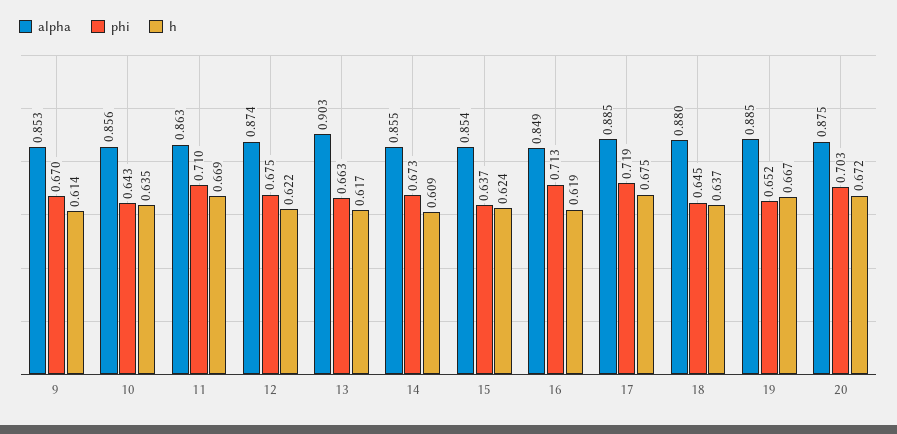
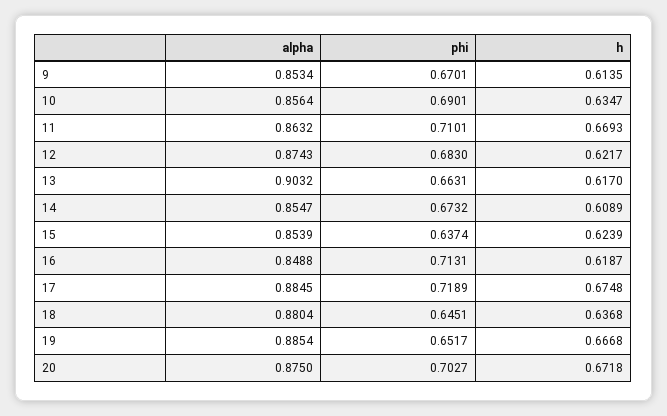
phi, 10: 0.643 -> 0.6901
phi, 12: 0.675 -> 0.683

